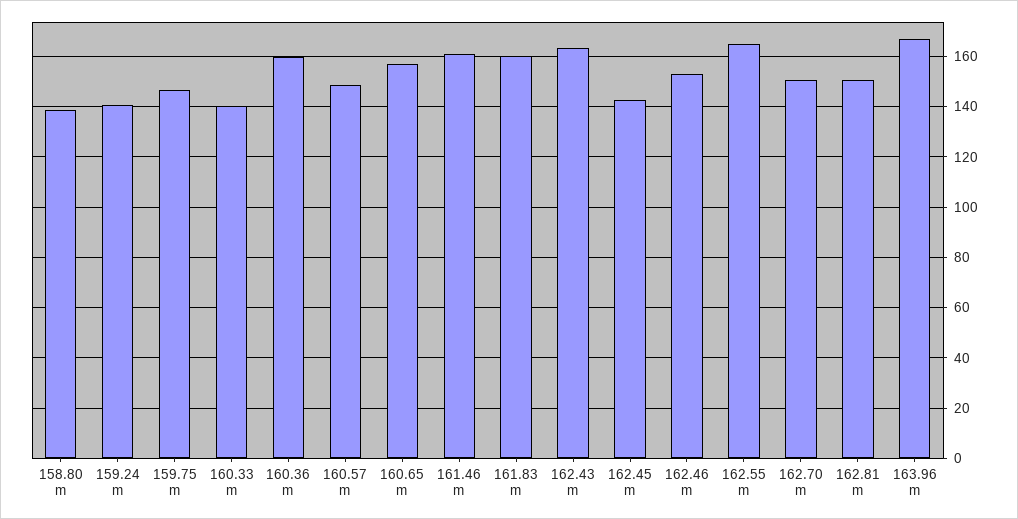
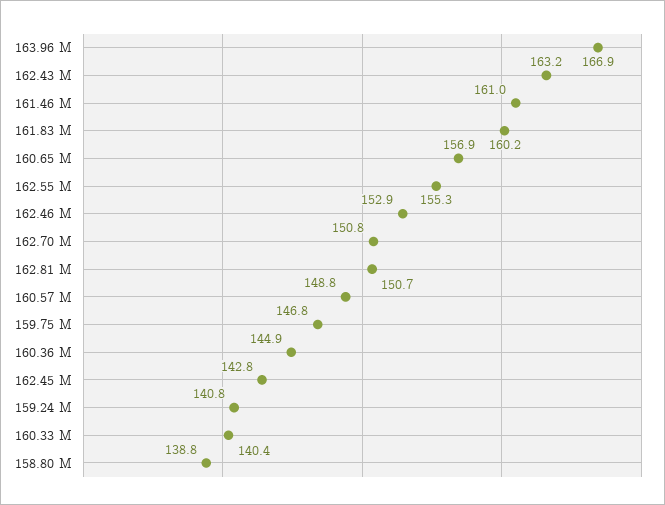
160.36 m: 160 -> 144.9
162.55 m: 165 -> 155.3

